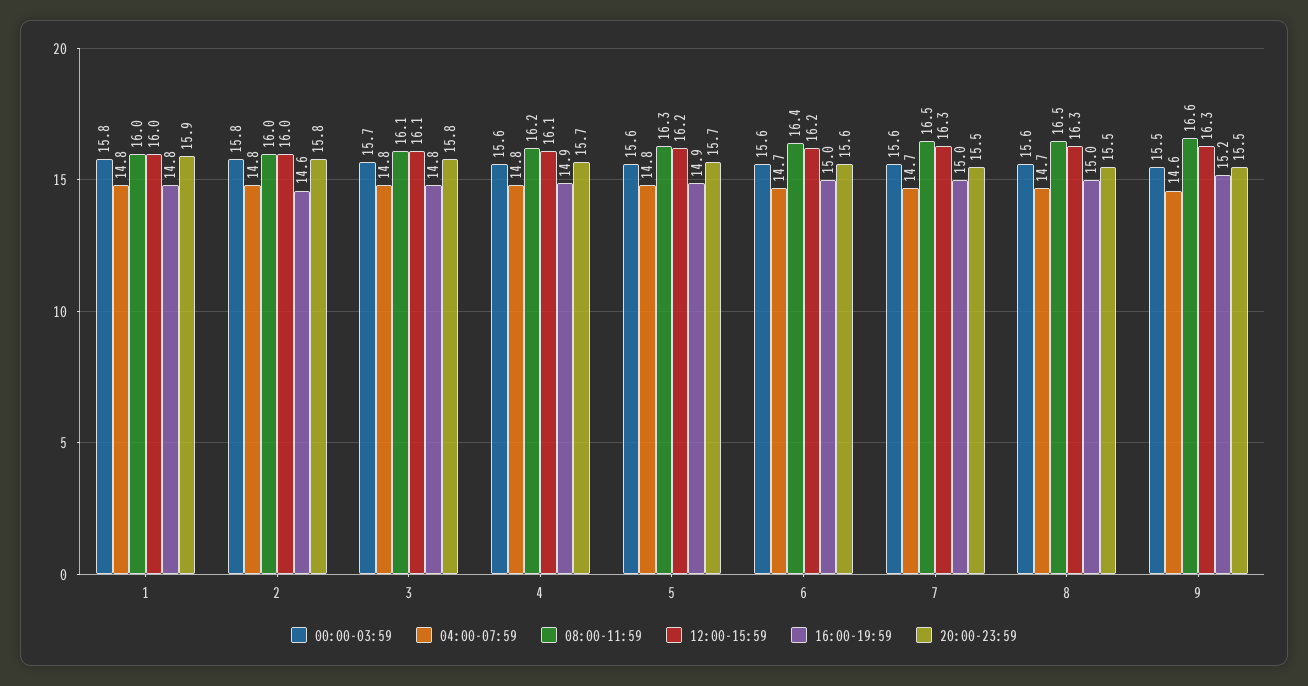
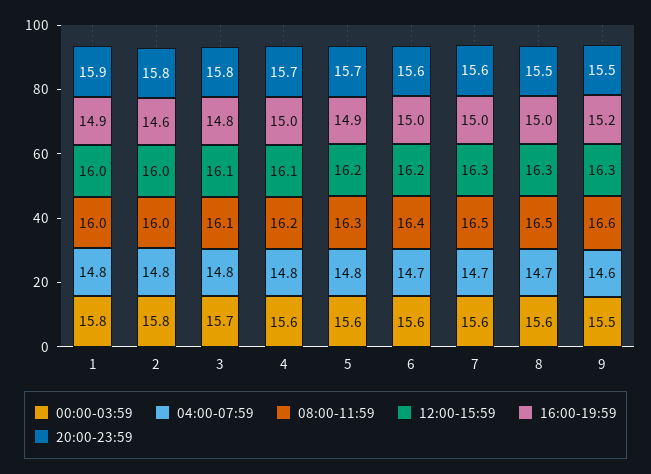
16:00-19:59, 1: 14.8 -> 14.9
16:00-19:59, 4: 14.9 -> 15
20:00-23:59, 7: 15.5 -> 15.6

